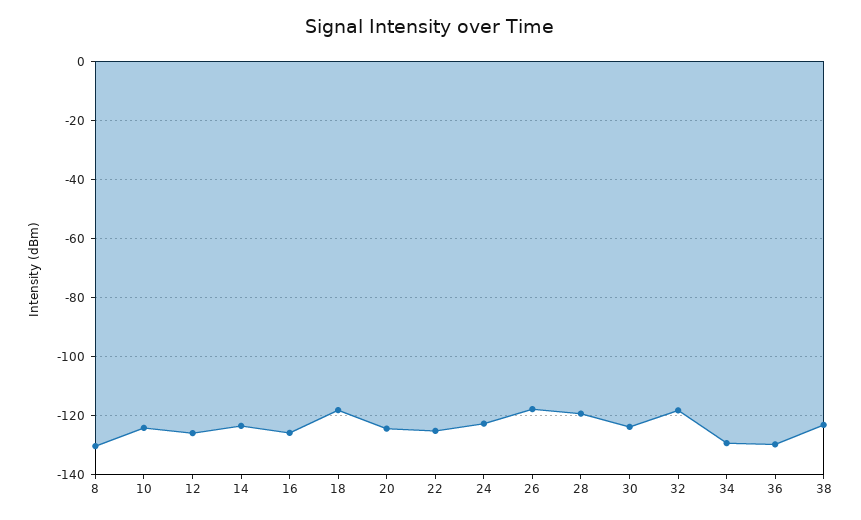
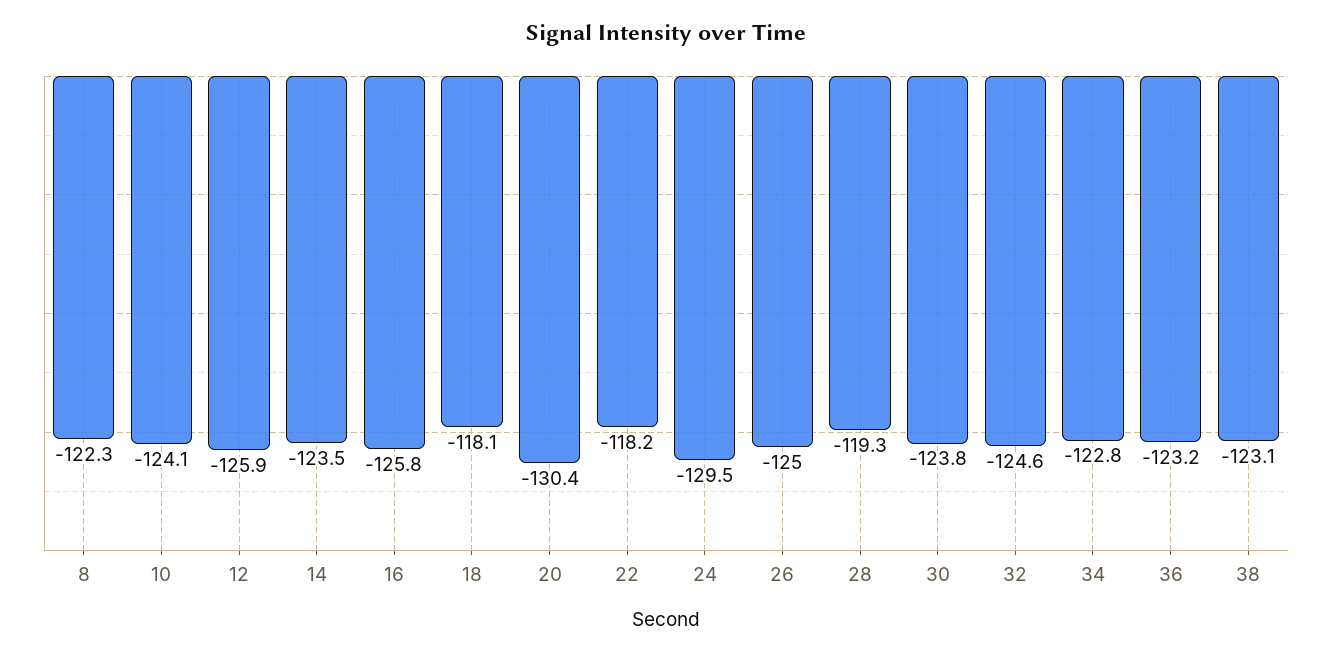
8: -130 -> -122.3
20: -125 -> -130.4
22: -125 -> -118.2
24: -122.5 -> -129.5
26: -117.5 -> -125
32: -117.5 -> -124.6
34: -130 -> -122.8
36: -130 -> -123.2

